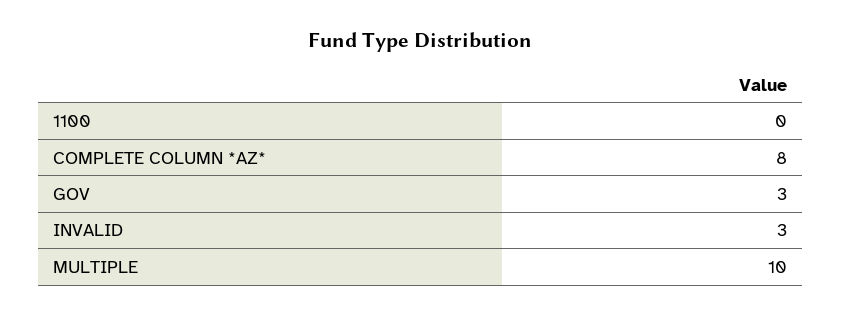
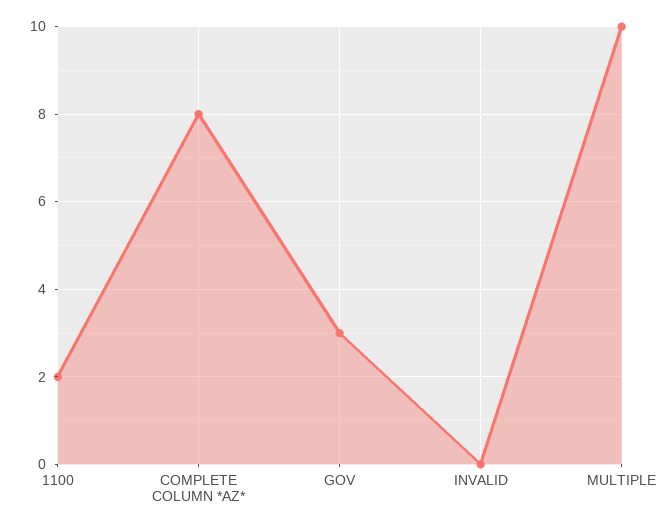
1100: 0 -> 2
INVALID: 3 -> 0

